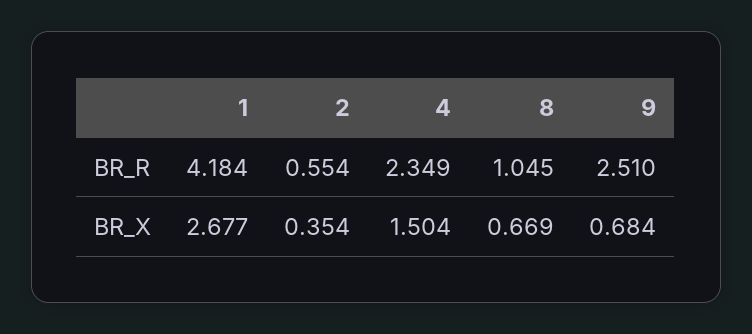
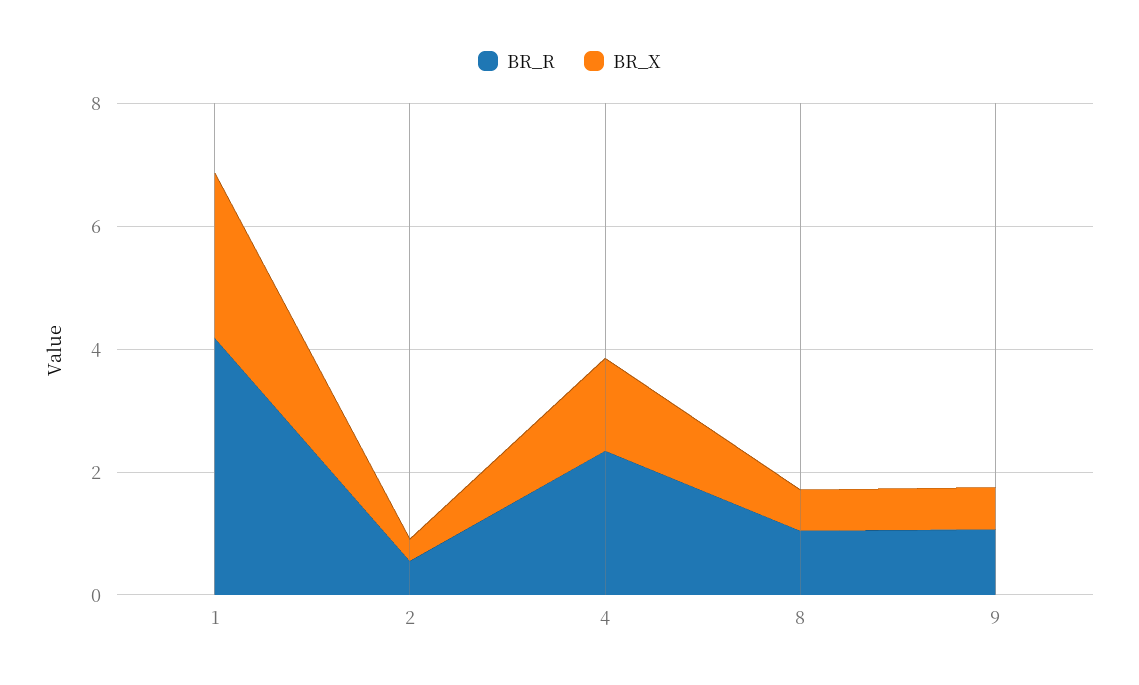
BR_R, 9: 2.51 -> 1

